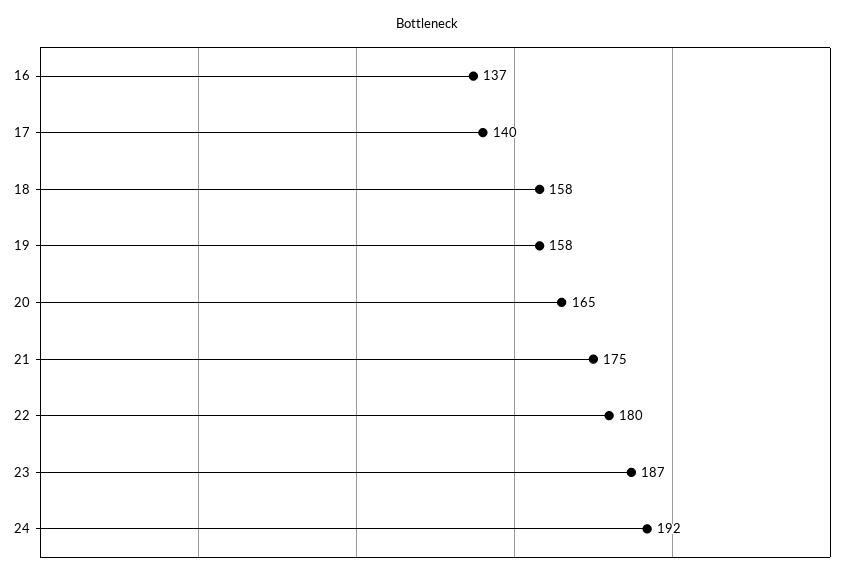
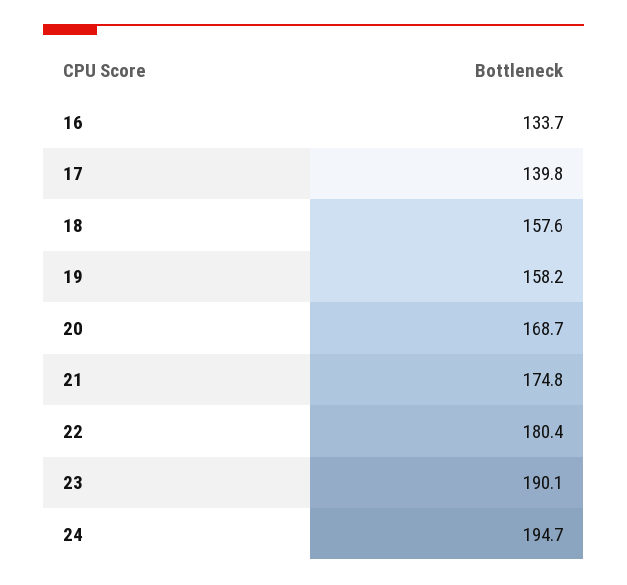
16: 137 -> 133.7
20: 165 -> 168.7
23: 187 -> 190.1
24: 192 -> 194.7

